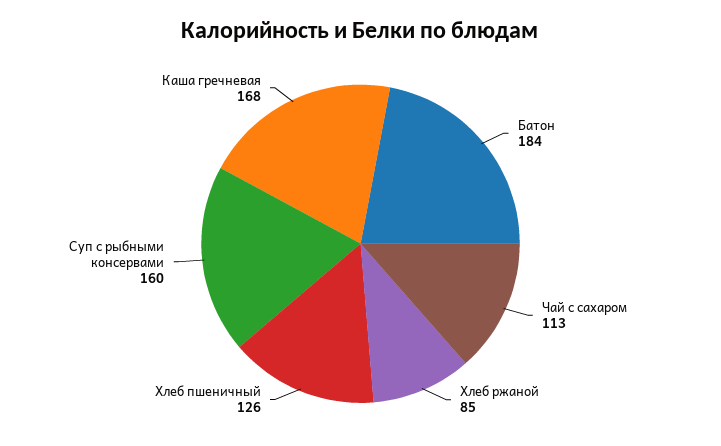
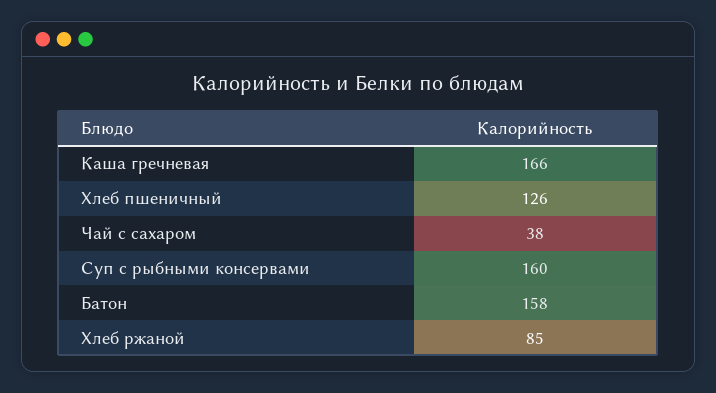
Батон: 184 -> 158
Чай с сахаром: 113 -> 38
Каша гречневая: 168 -> 166

